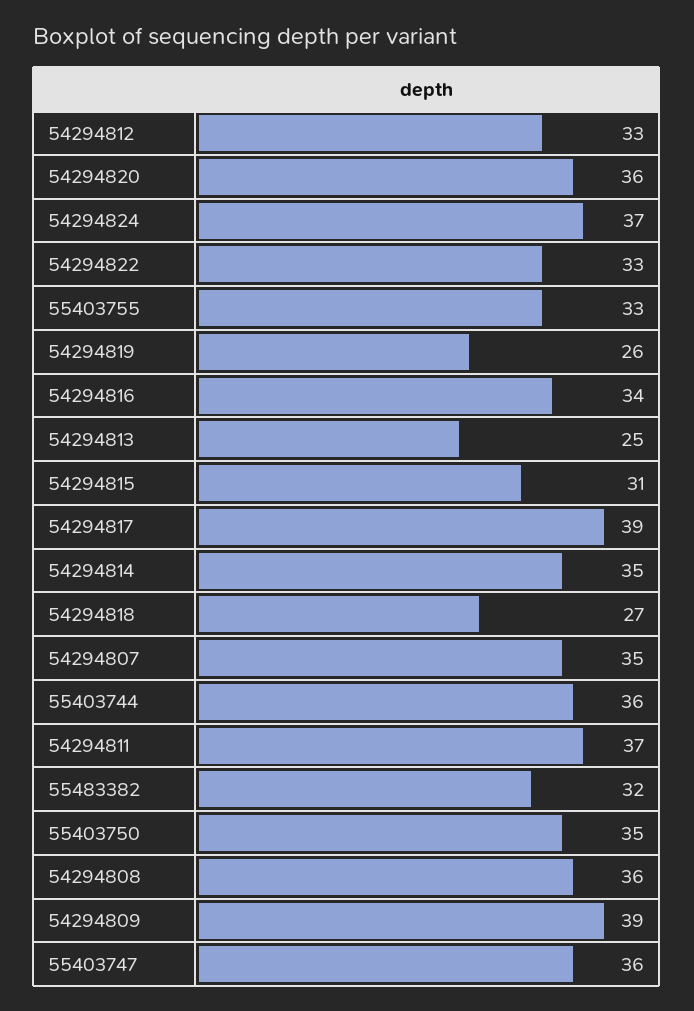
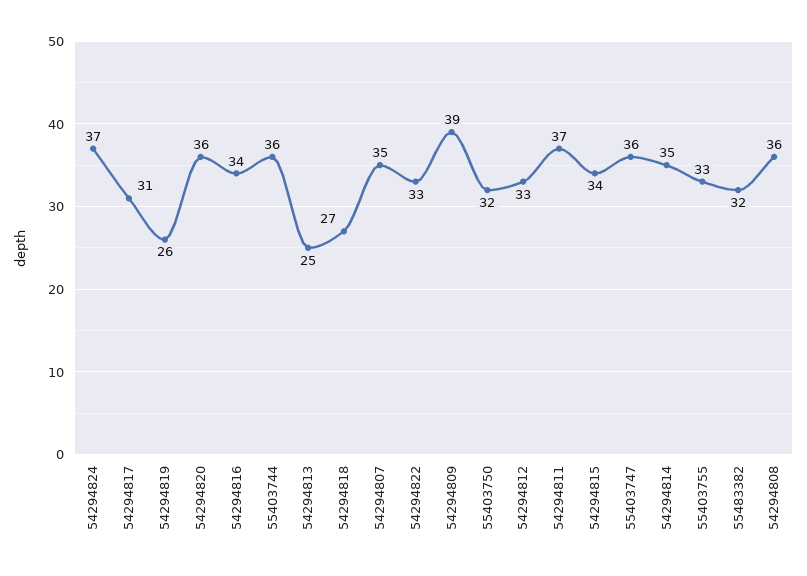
54294815: 31 -> 34
54294817: 39 -> 31
55403750: 35 -> 32

